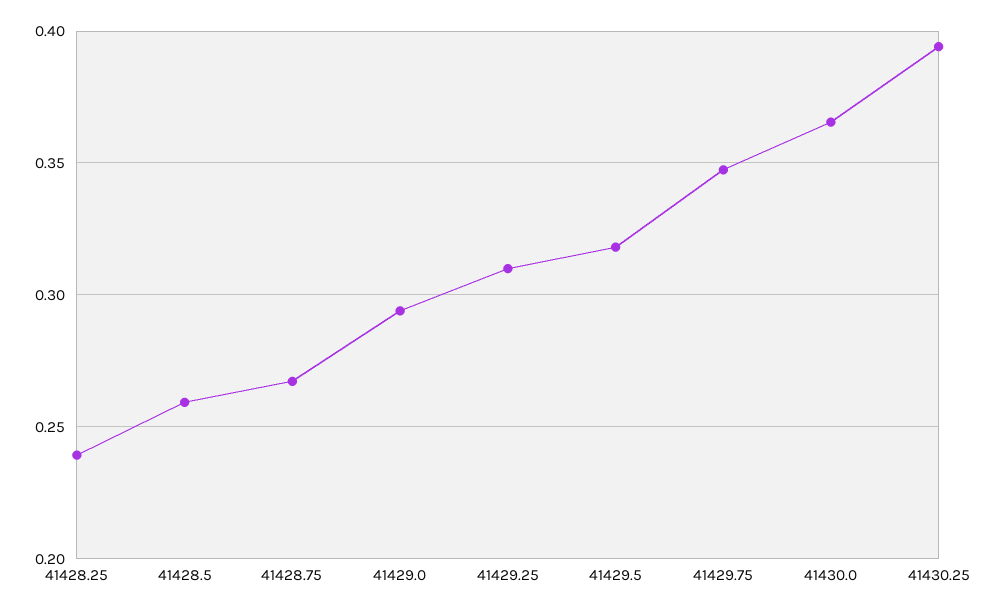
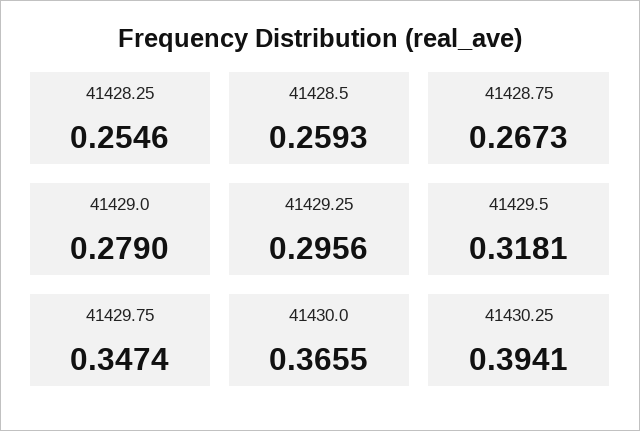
41428.25: 0.24 -> 0.2546
41429.0: 0.295 -> 0.279
41429.25: 0.31 -> 0.2956

